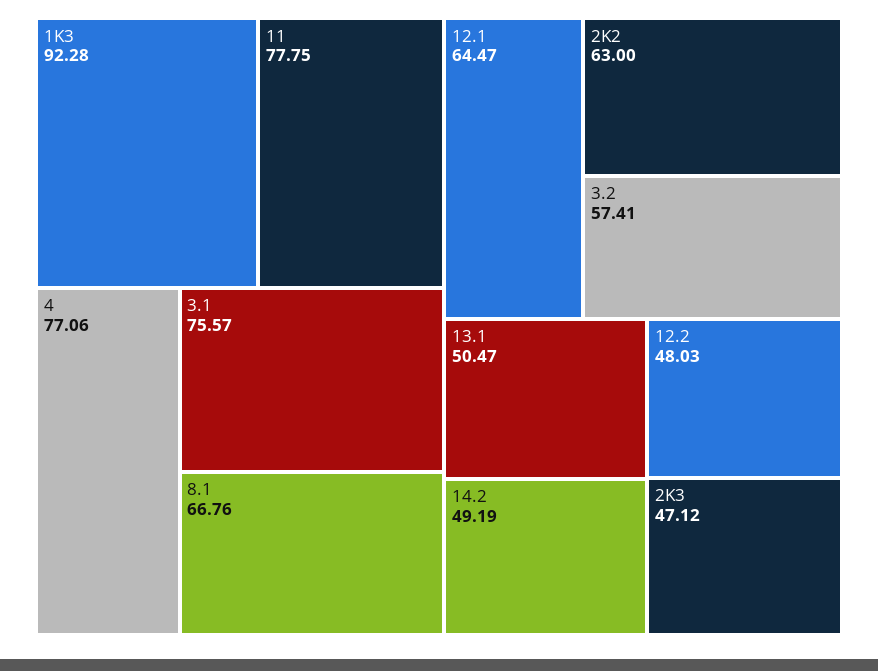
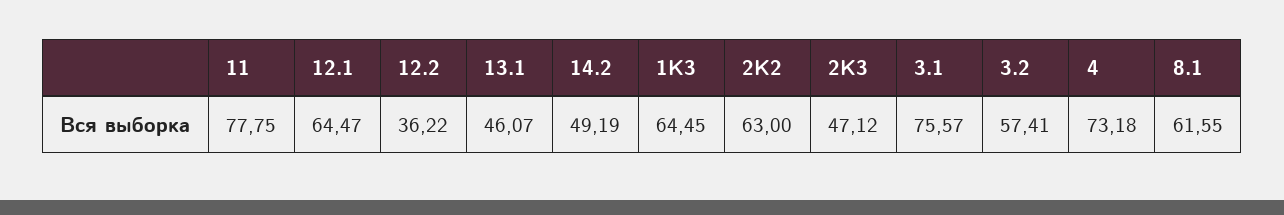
1K3: 92.28 -> 64.45
4: 77.06 -> 73.18
8.1: 66.76 -> 61.55
13.1: 50.47 -> 46.07
12.2: 48.03 -> 36.22

